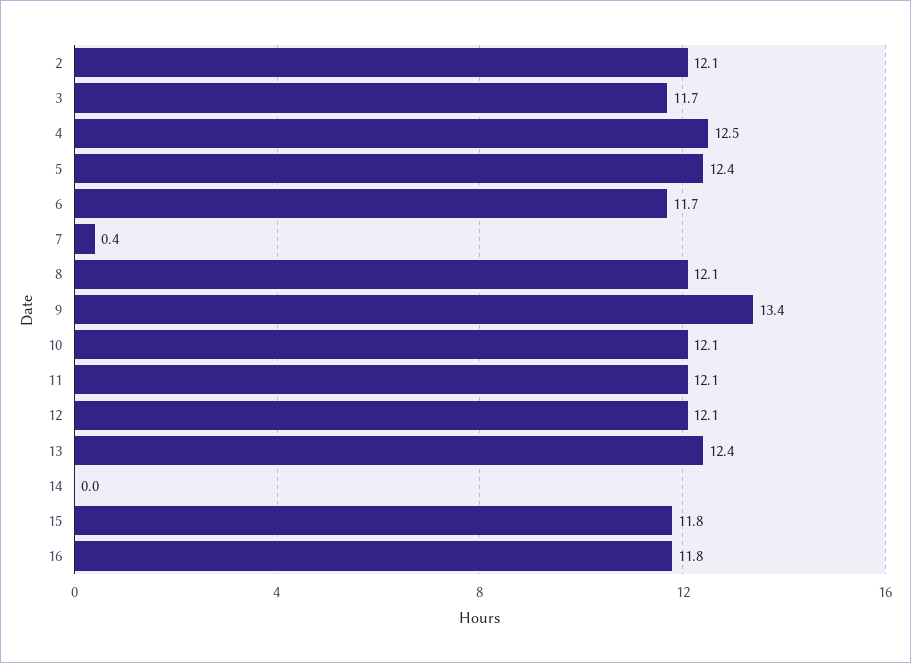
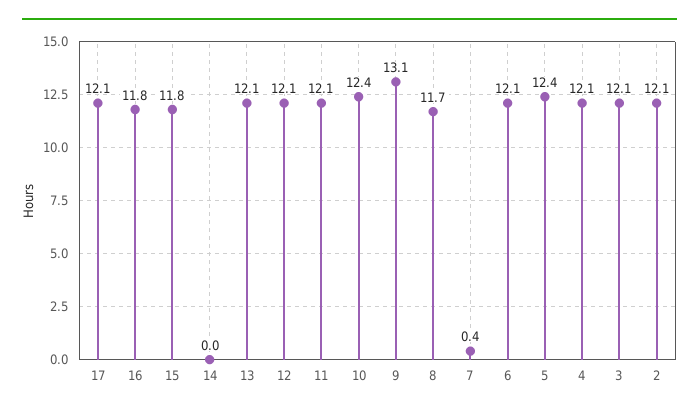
3: 11.7 -> 12.1
4: 12.5 -> 12.1
6: 11.7 -> 12.1
8: 12.1 -> 11.7
9: 13.4 -> 13.1
10: 12.1 -> 12.4
13: 12.4 -> 12.1
17: none -> 12.1

